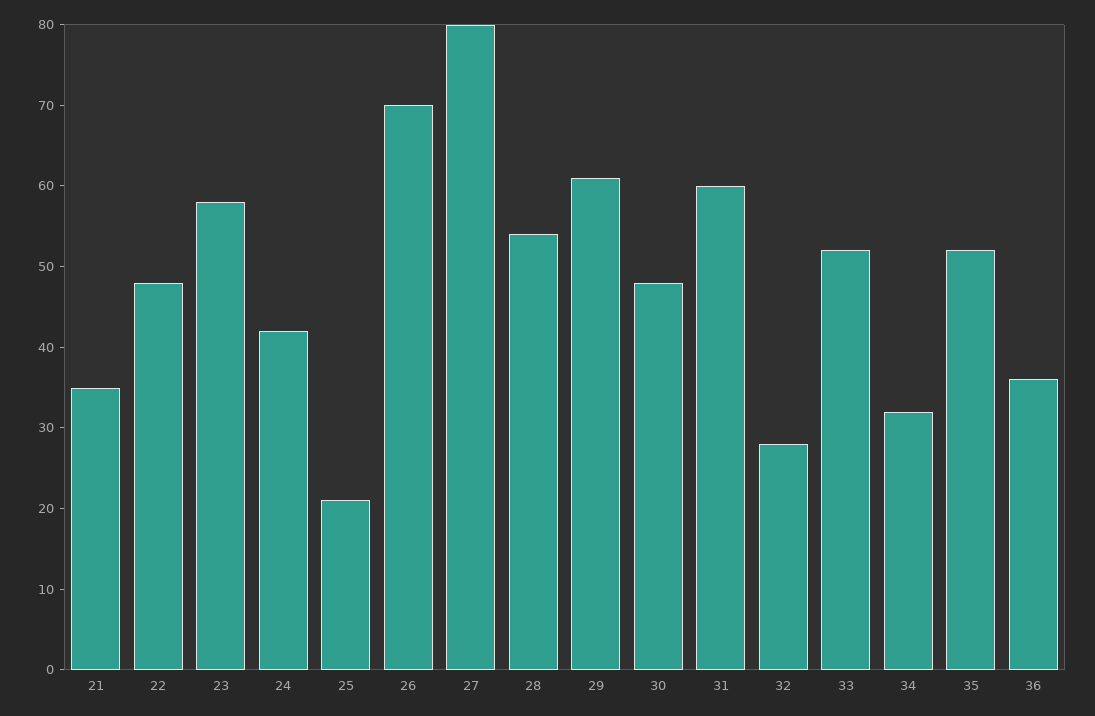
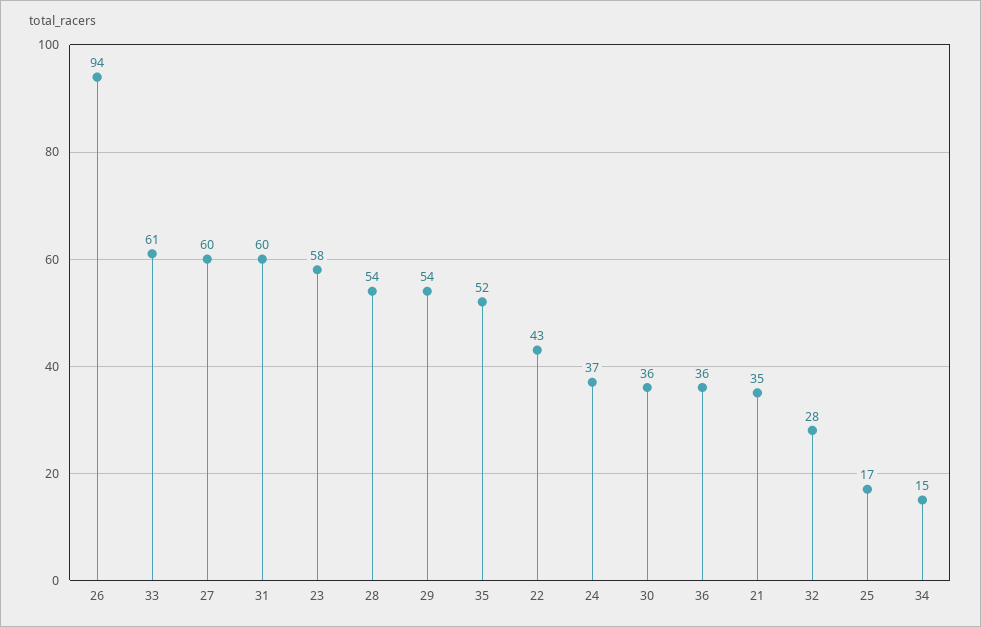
22: 48 -> 43
24: 42 -> 37
25: 21 -> 17
26: 70 -> 94
27: 80 -> 60
29: 61 -> 54
30: 48 -> 36
33: 52 -> 61
34: 32 -> 15

